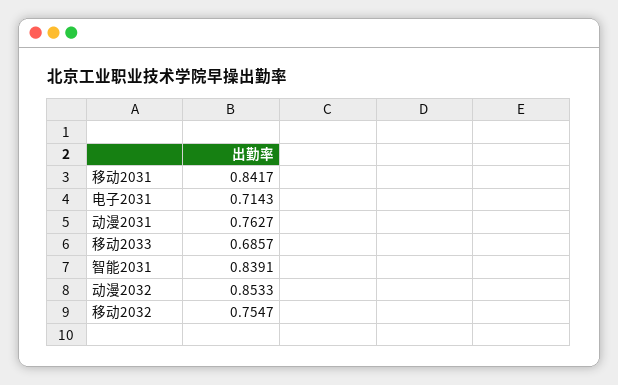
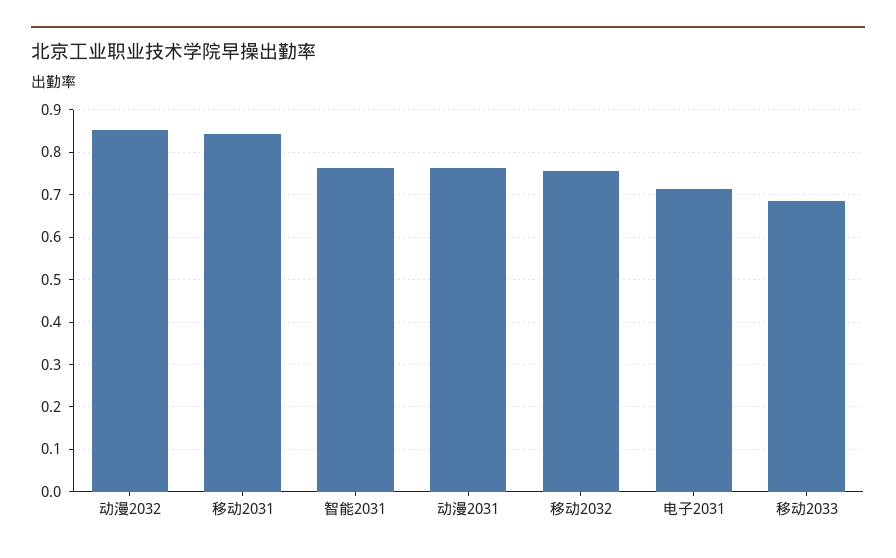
智能2031: 0.8391 -> 0.76

